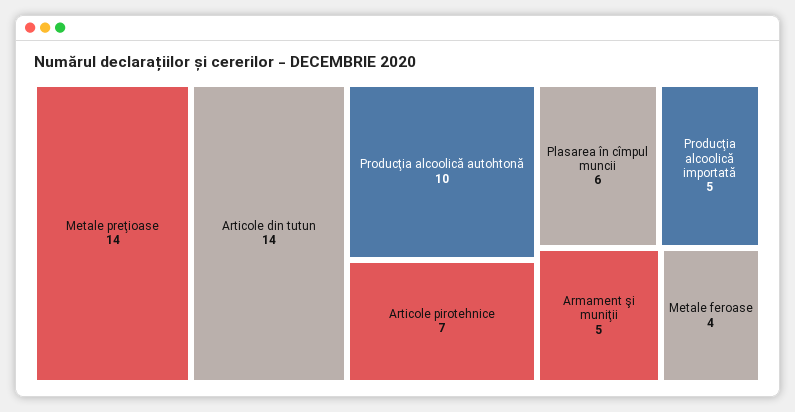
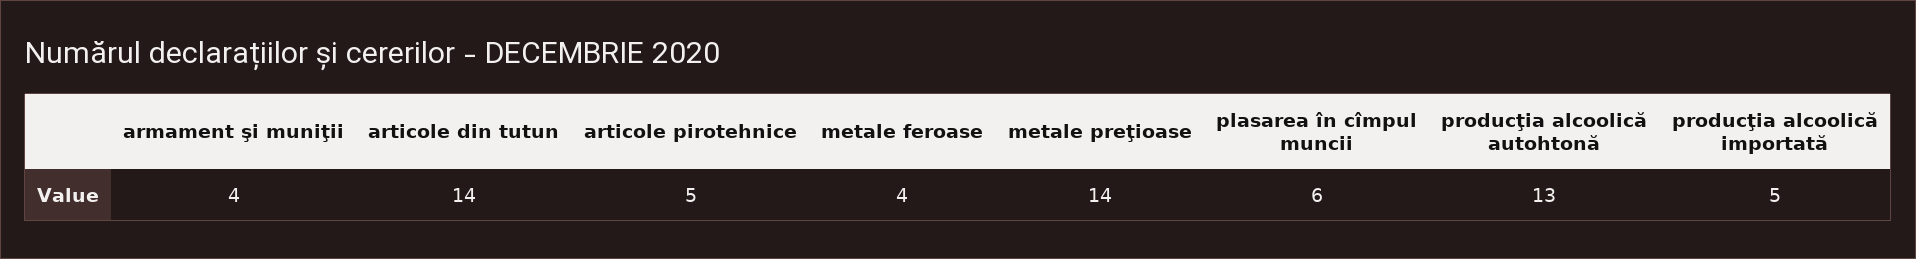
Producţia alcoolică autohtonă: 10 -> 13
Articole pirotehnice: 7 -> 5
Armament şi muniţii: 5 -> 4

